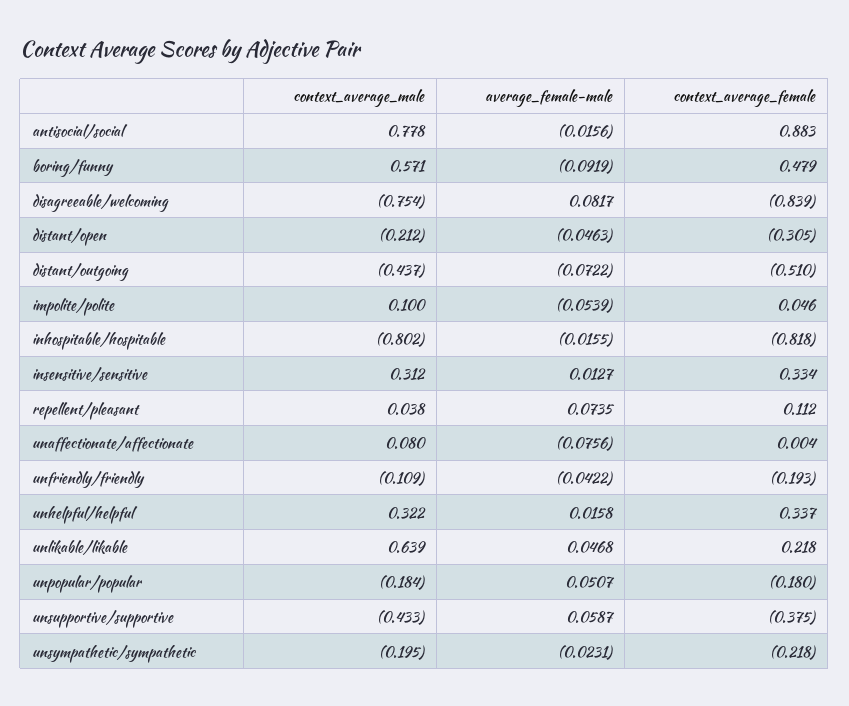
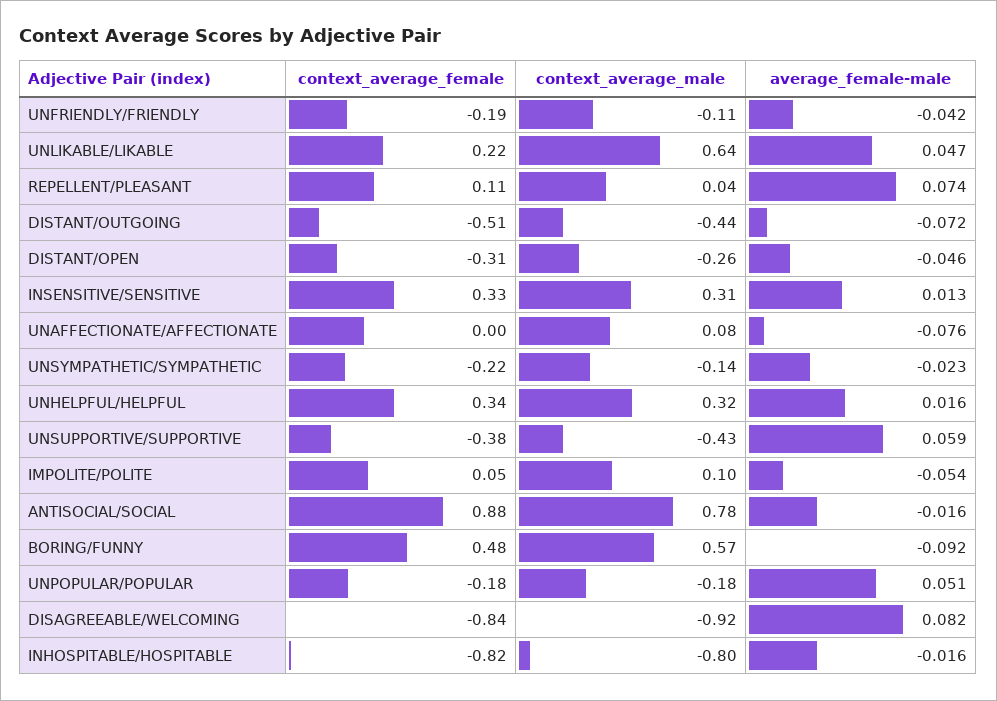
context_average_male, disagreeable/welcoming: -0.754 -> -0.92
context_average_male, distant/open: -0.212 -> -0.26
context_average_male, unsympathetic/sympathetic: -0.195 -> -0.14

